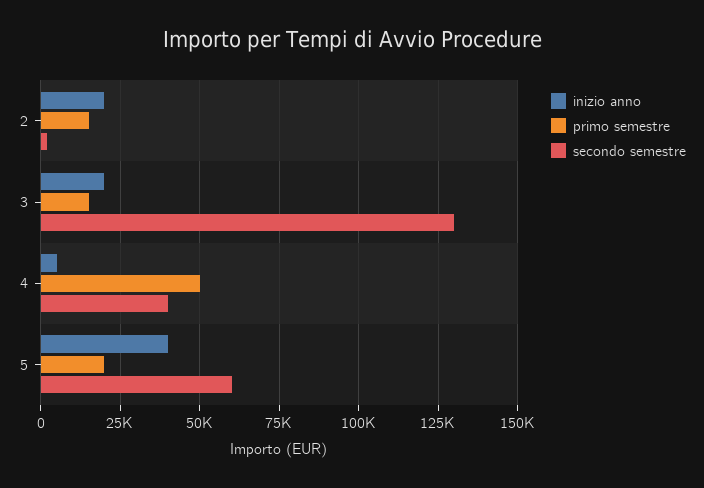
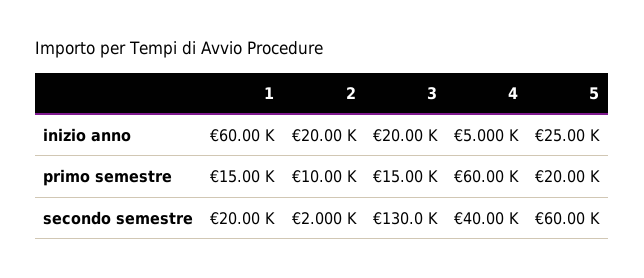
primo semestre, 2: 15000 -> 10000
primo semestre, 4: 50000 -> 60000
inizio anno, 5: 40000 -> 25000
inizio anno, 1: none -> 60000
primo semestre, 1: none -> 15000
secondo semestre, 1: none -> 20000

